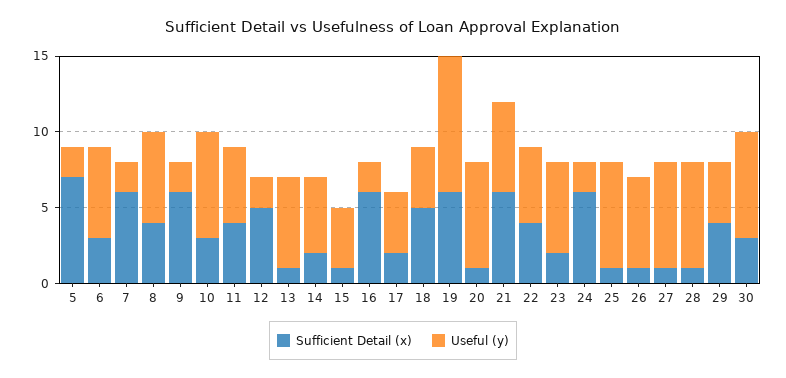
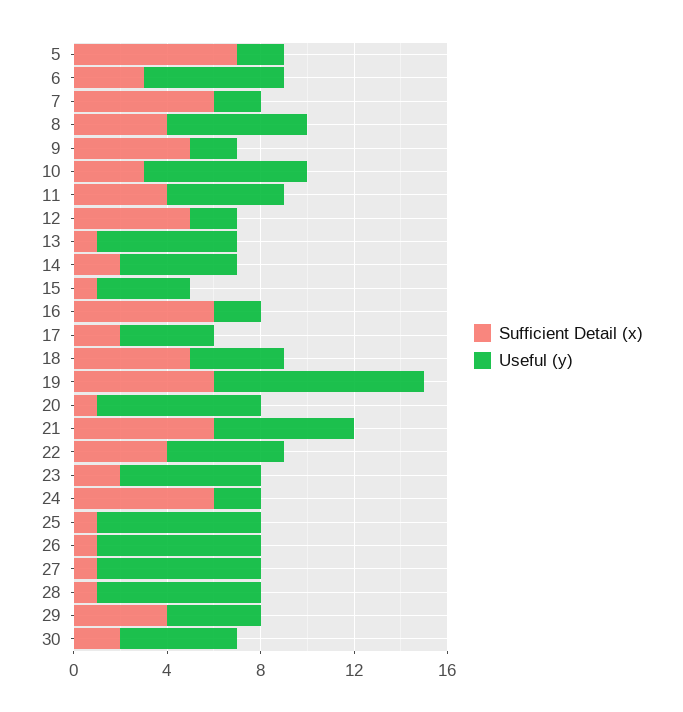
Sufficient Detail (x), 9: 6 -> 5
Useful (y), 26: 6 -> 7
Sufficient Detail (x), 30: 3 -> 2
Useful (y), 30: 7 -> 5

